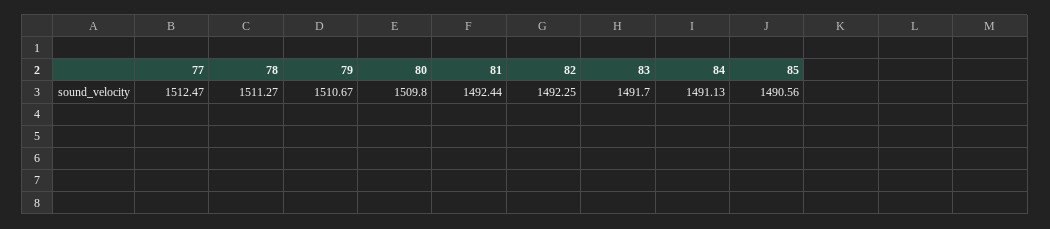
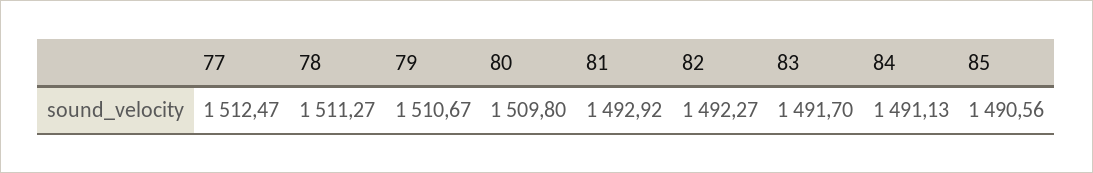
81: 1492.44 -> 1492.92
82: 1492.25 -> 1492.27

